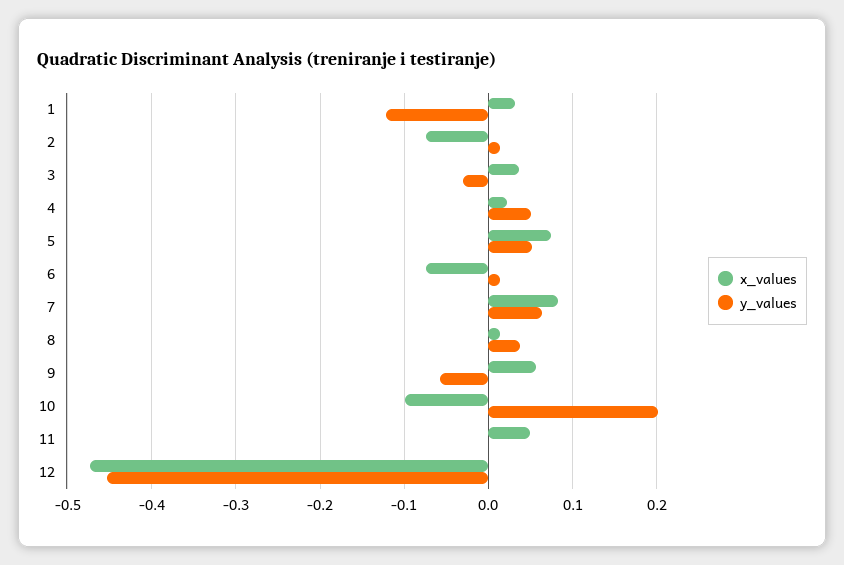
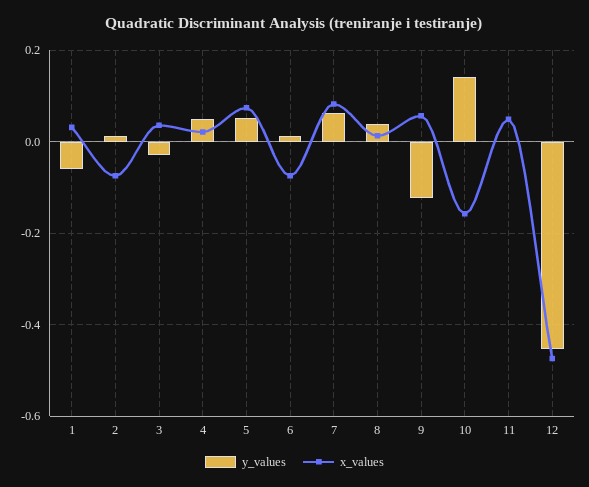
y_values, 1: -0.12 -> -0.06
y_values, 9: -0.06 -> -0.12
x_values, 10: -0.1 -> -0.16
y_values, 10: 0.2 -> 0.14

